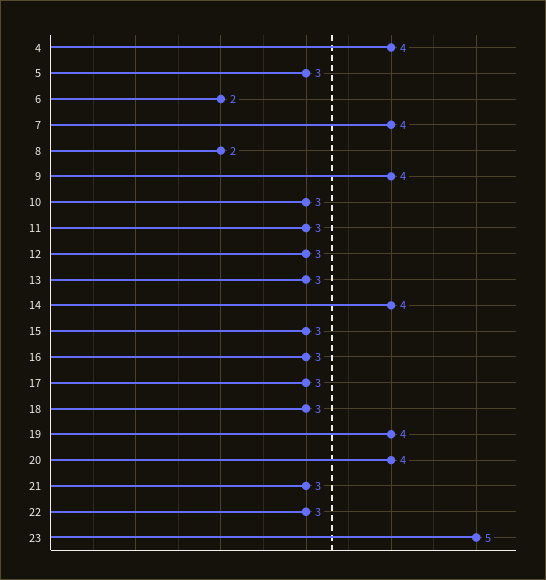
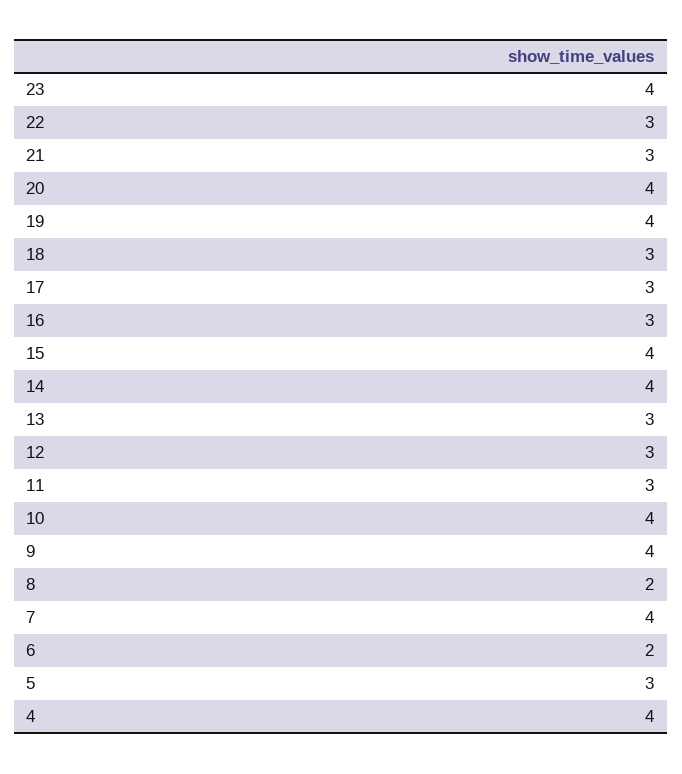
10: 3 -> 4
15: 3 -> 4
23: 5 -> 4

